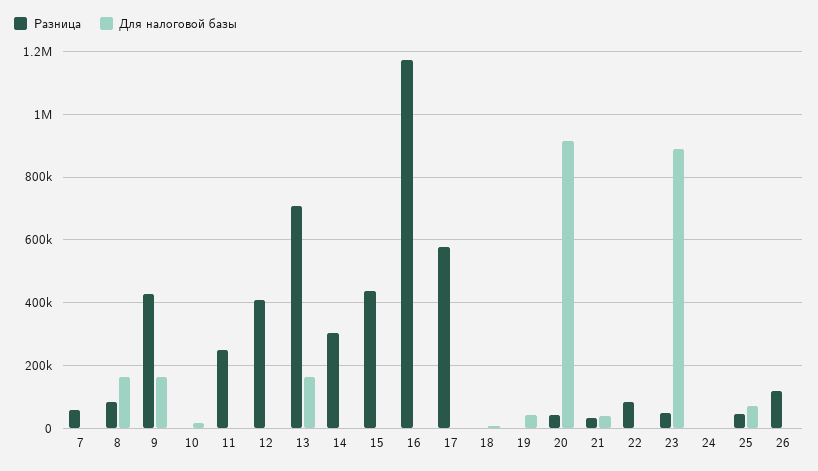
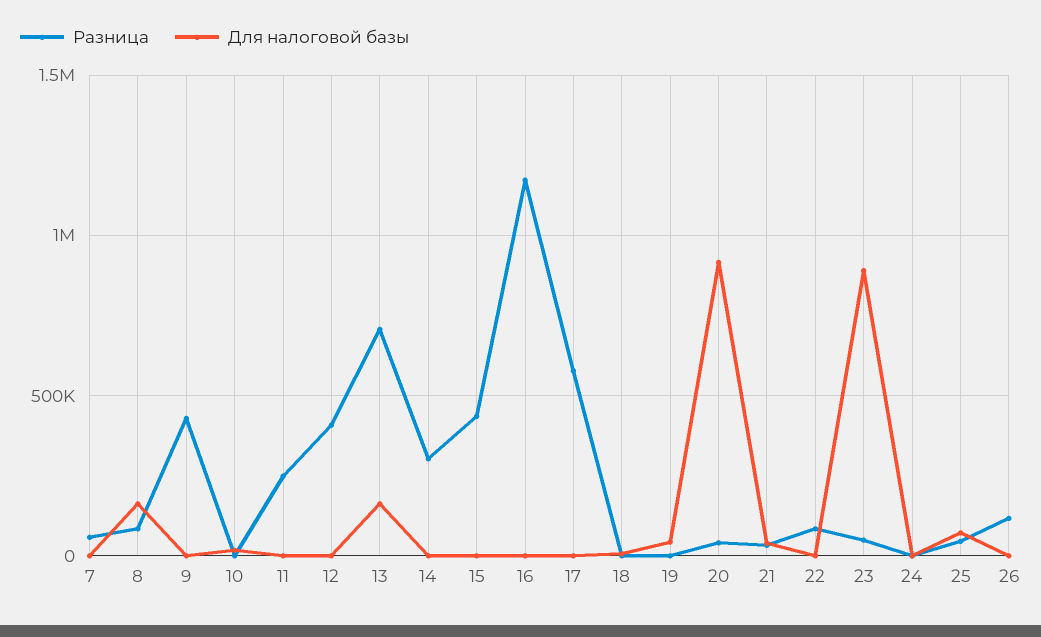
Для налоговой базы, 9: 160000 -> 0

